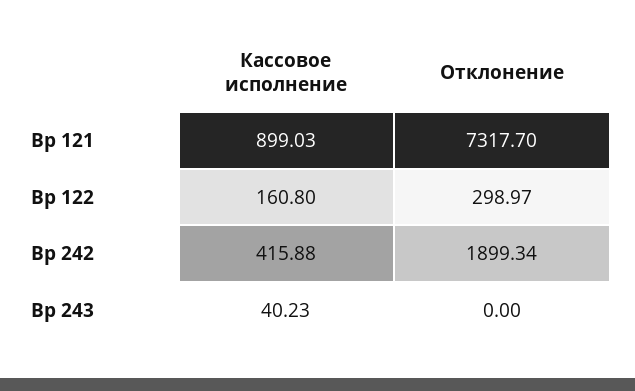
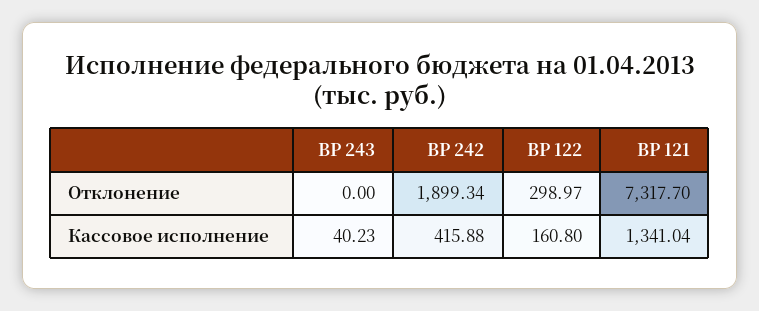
Кассовое исполнение, Вр 121: 899.03 -> 1341.04

